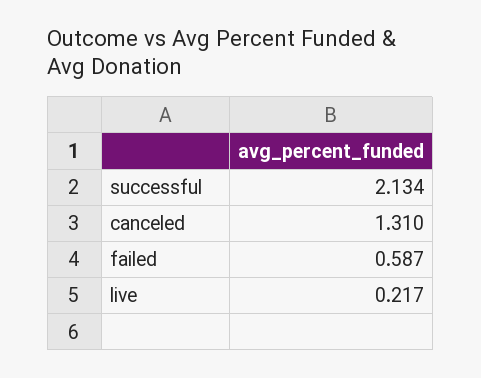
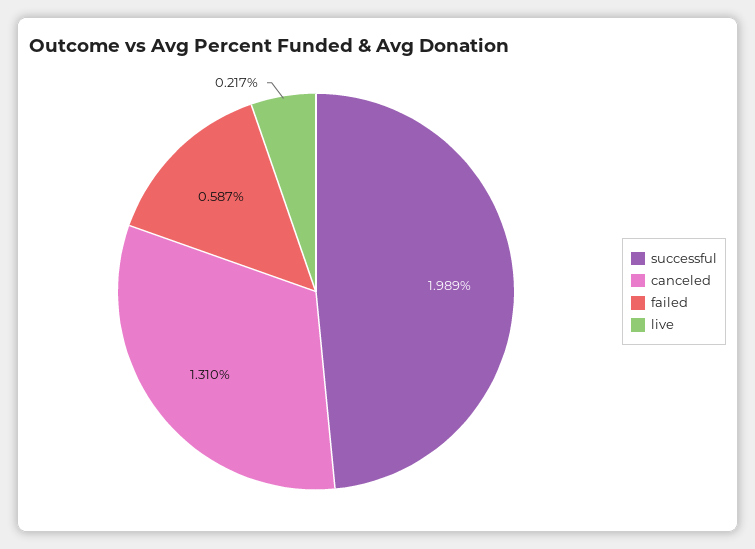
successful: 2.134 -> 1.989

